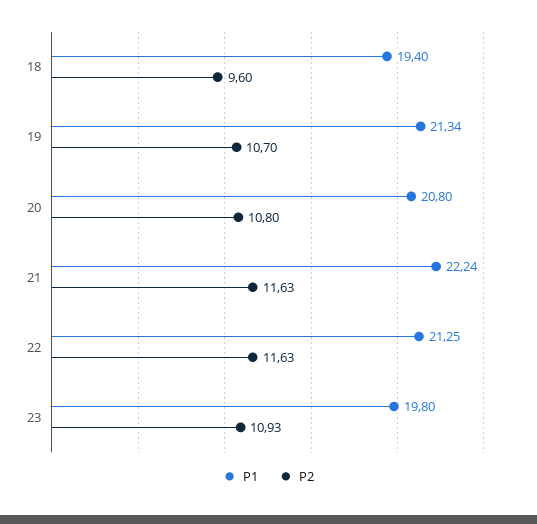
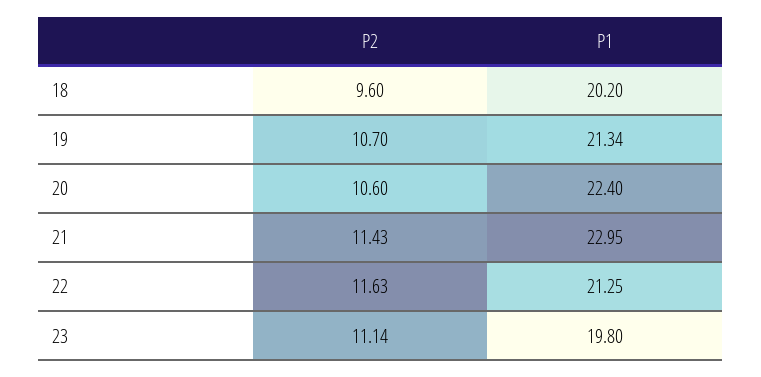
P1, 18: 19.4 -> 20.2
P1, 20: 20.8 -> 22.4
P2, 20: 10.8 -> 10.6
P1, 21: 22.24 -> 22.95
P2, 21: 11.63 -> 11.43
P2, 23: 10.93 -> 11.14

